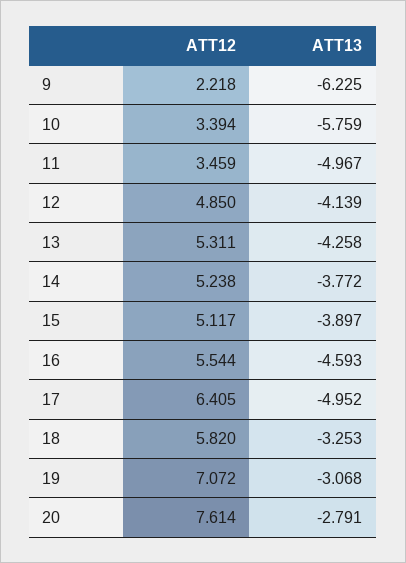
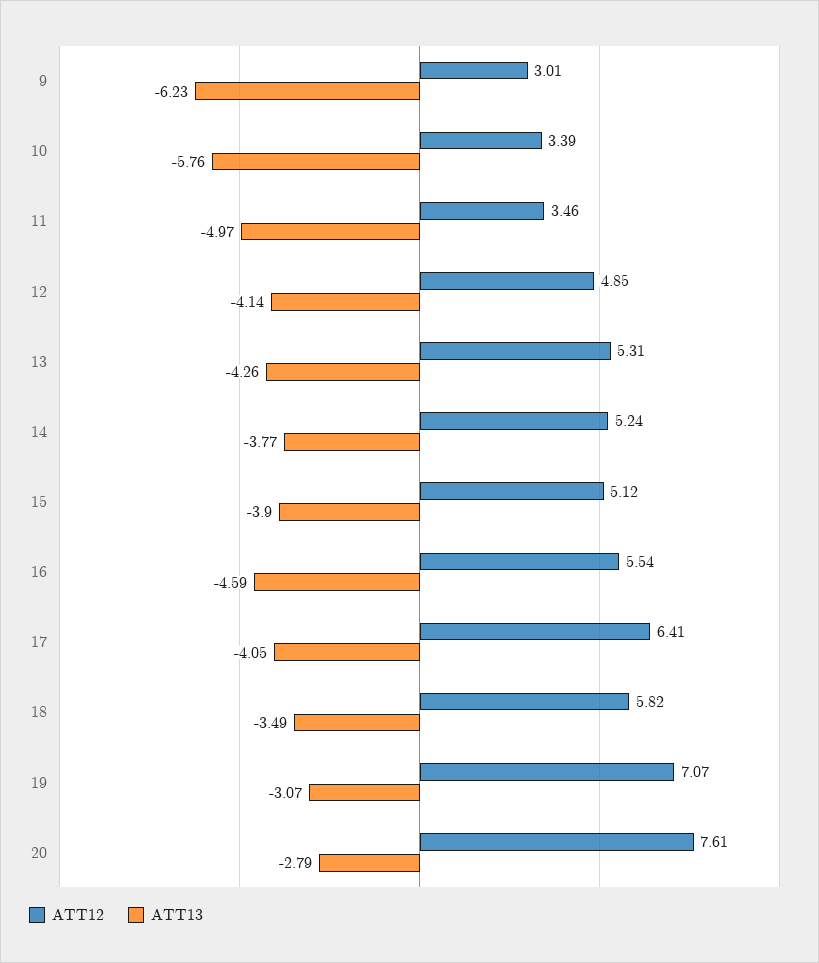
ATT12, 9: 2.218 -> 3.01
ATT13, 17: -4.952 -> -4.05
ATT13, 18: -3.253 -> -3.49

